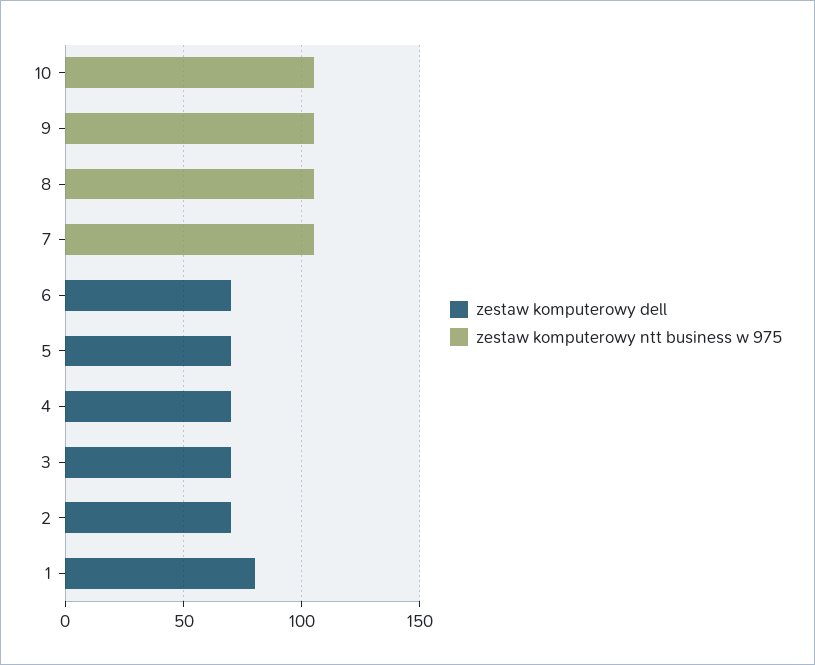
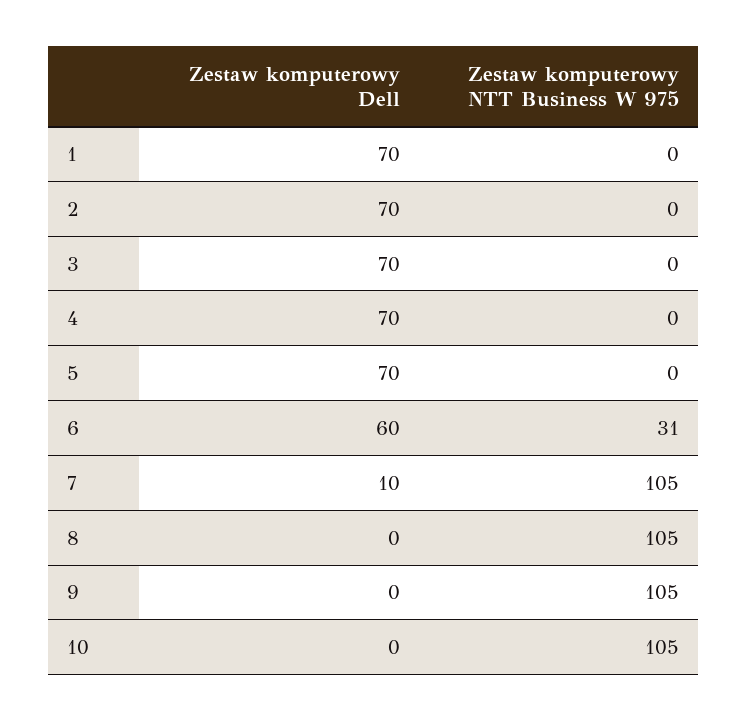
zestaw komputerowy dell, 7: 0 -> 10
zestaw komputerowy dell, 6: 70 -> 60
zestaw komputerowy ntt business w 975, 6: 0 -> 31
zestaw komputerowy dell, 1: 80 -> 70

